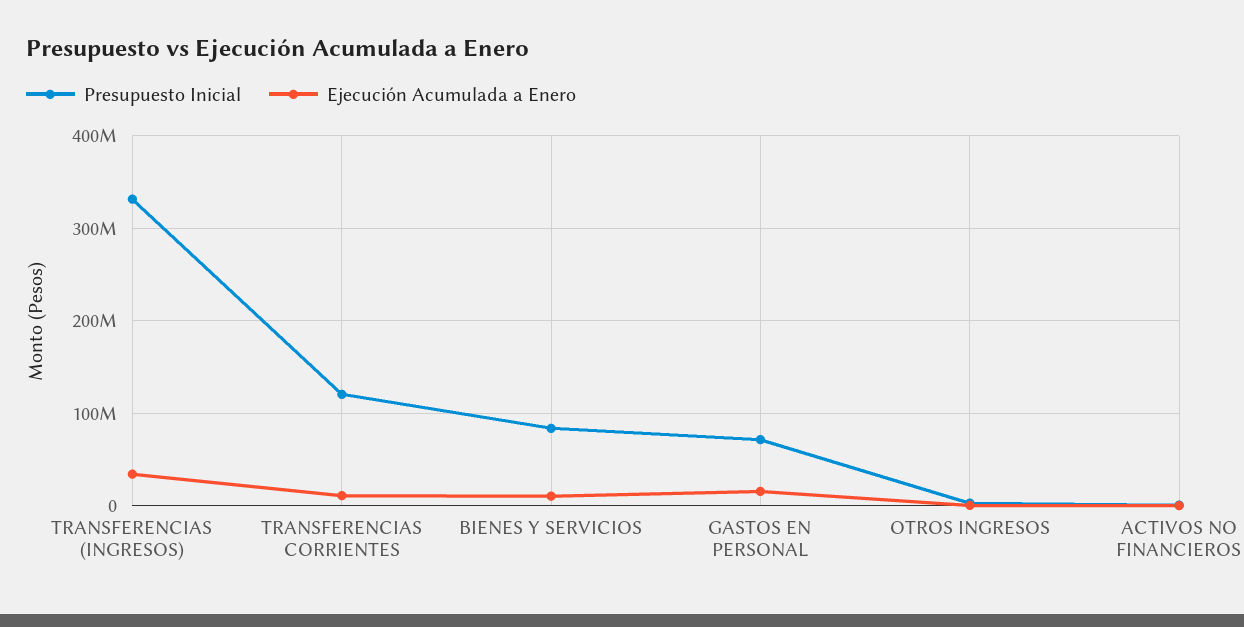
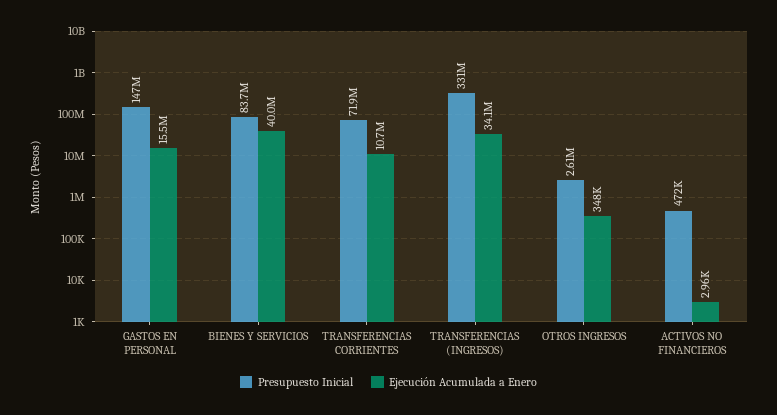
Presupuesto Inicial, TRANSFERENCIAS CORRIENTES: 120000000 -> 71900000
Ejecución Acumulada a Enero, BIENES Y SERVICIOS: 10000000 -> 40000000
Presupuesto Inicial, GASTOS EN PERSONAL: 70000000 -> 147000000

